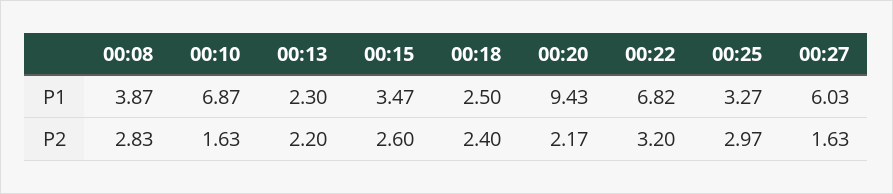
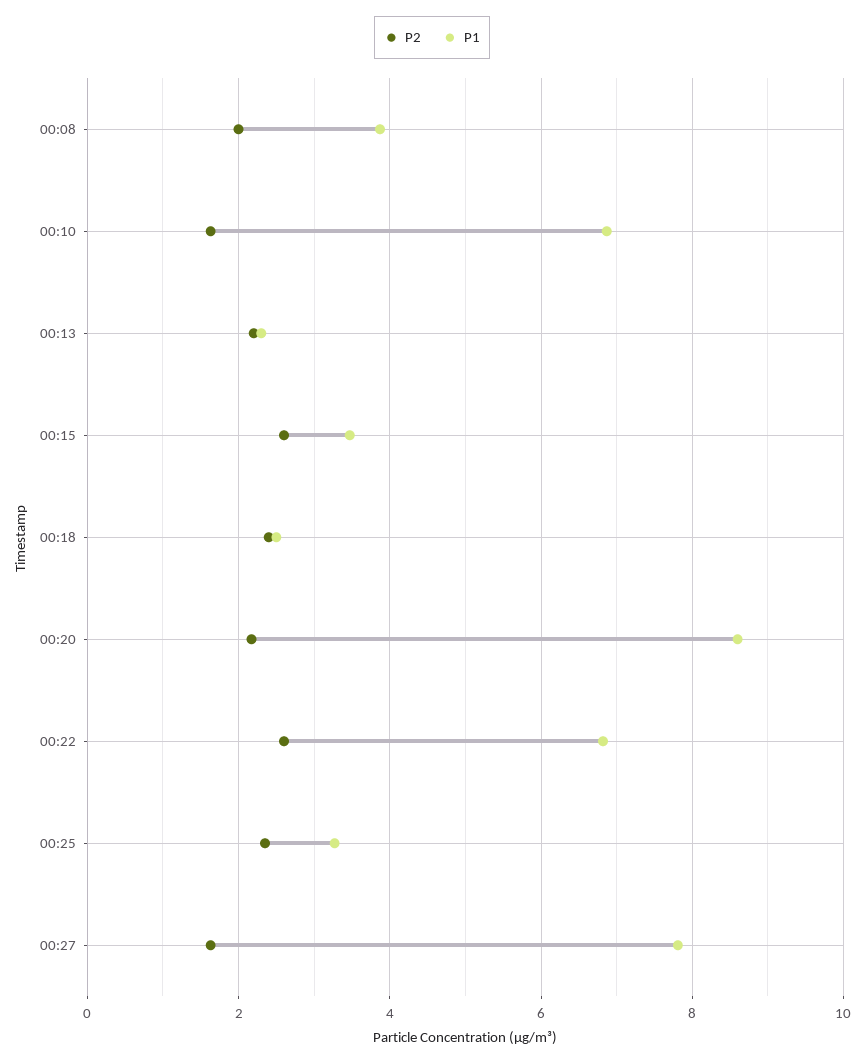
P1, 00:20: 9.43 -> 8.6
P1, 00:27: 6.03 -> 7.8
P2, 00:08: 2.83 -> 2
P2, 00:22: 3.2 -> 2.6
P2, 00:25: 2.97 -> 2.4

